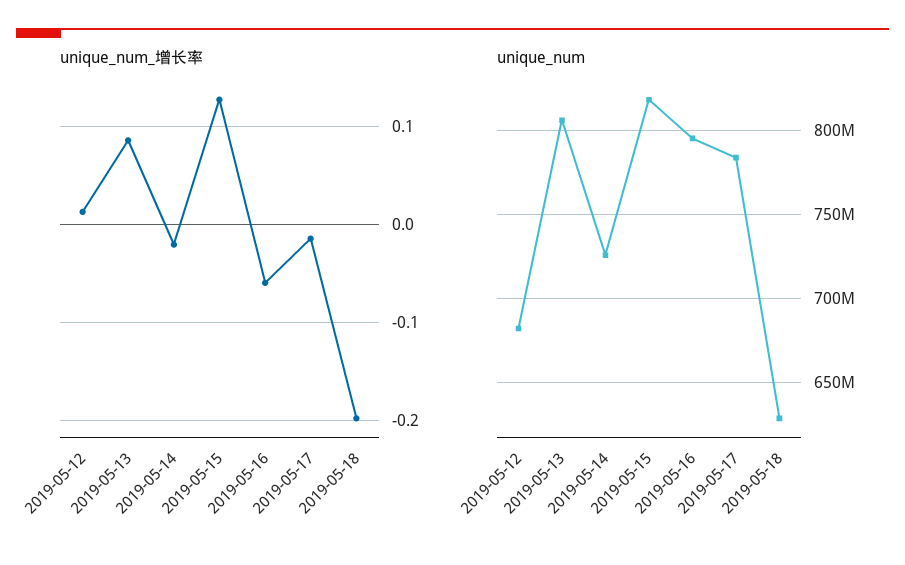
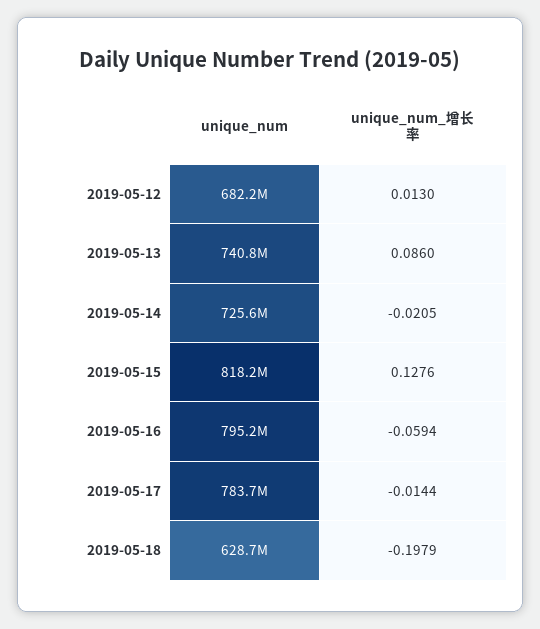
unique_num, 2019-05-13: 805000000 -> 740800000

